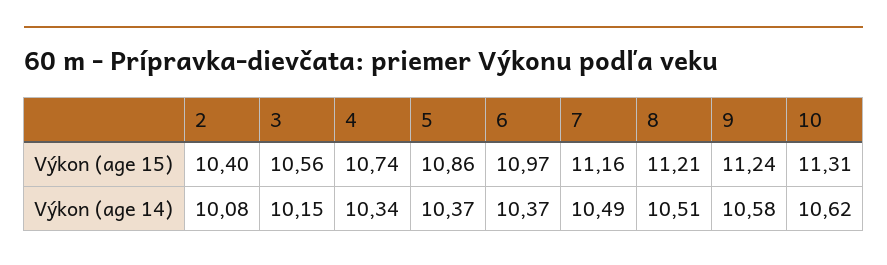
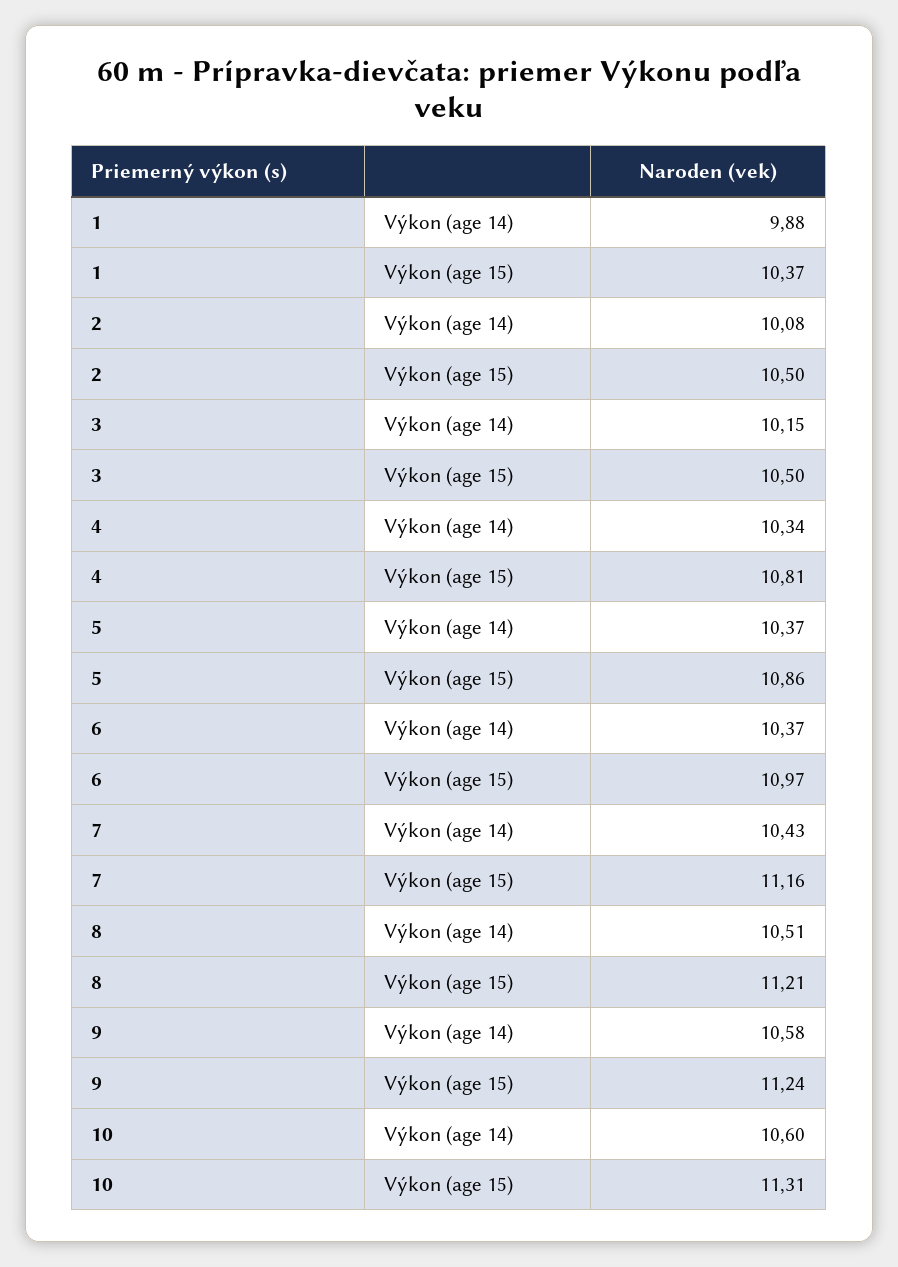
2, Výkon (age 15): 10.4 -> 10.5
3, Výkon (age 15): 10.56 -> 10.5
4, Výkon (age 15): 10.74 -> 10.81
7, Výkon (age 14): 10.49 -> 10.43
10, Výkon (age 14): 10.62 -> 10.6
1, Výkon (age 14): none -> 9.88
1, Výkon (age 15): none -> 10.37

